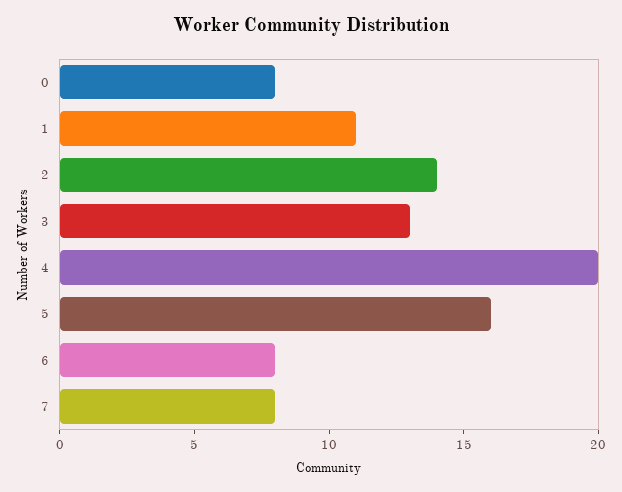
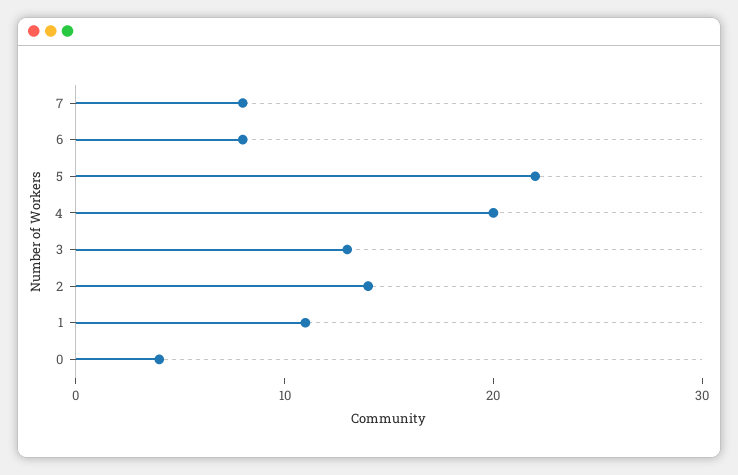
0: 8 -> 4
5: 16 -> 22

